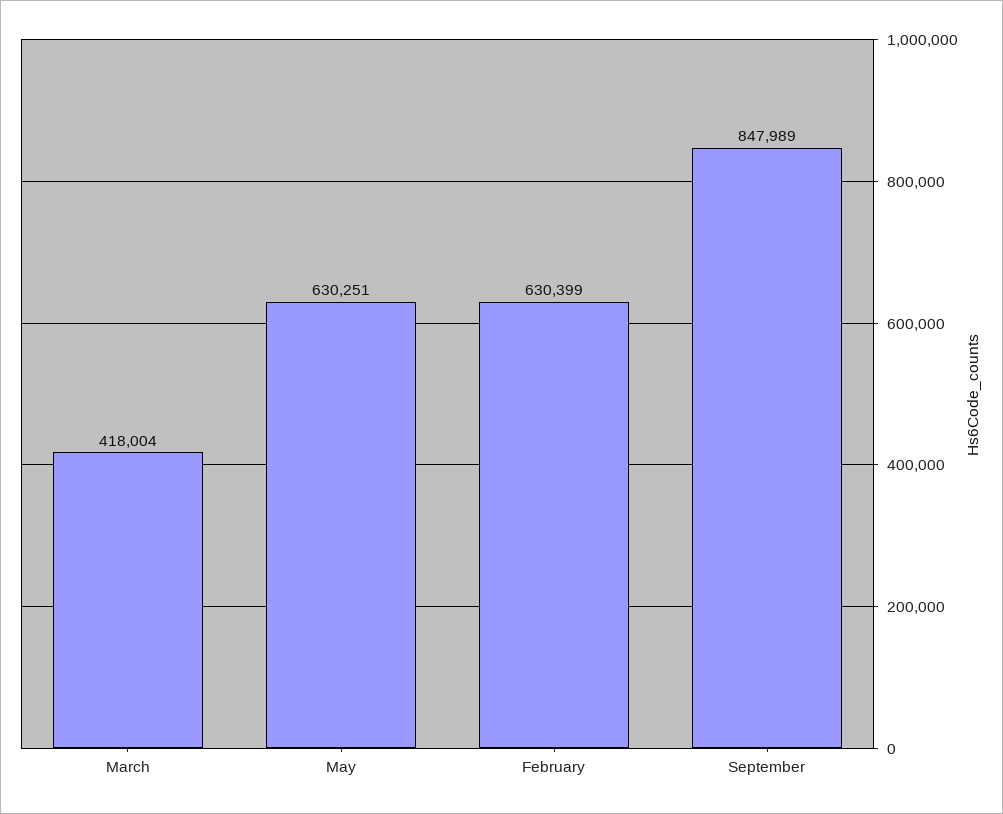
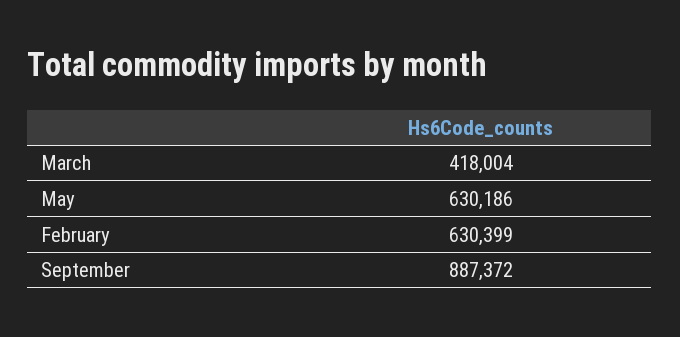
May: 630251 -> 630186
September: 847989 -> 887372

